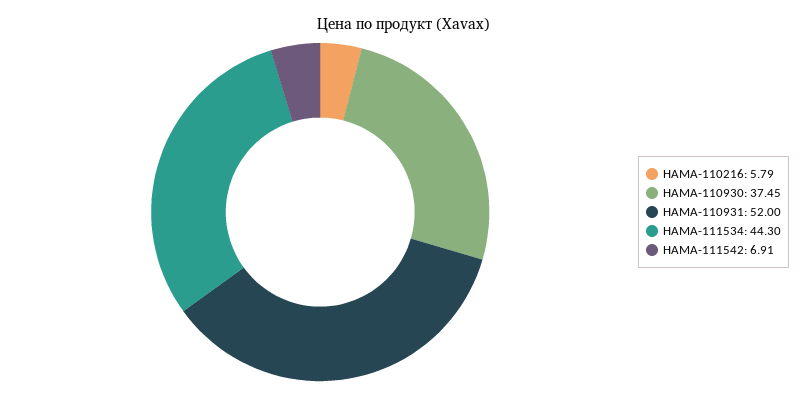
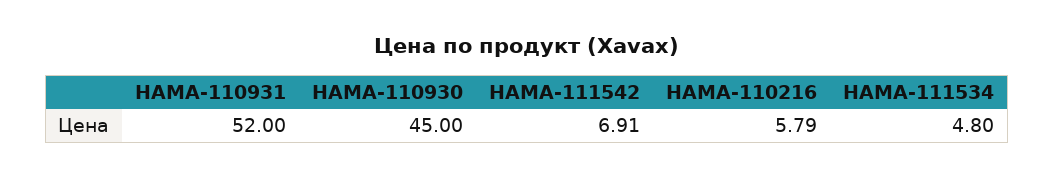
HAMA-110930: 37.45 -> 45
HAMA-111534: 44.3 -> 4.8

